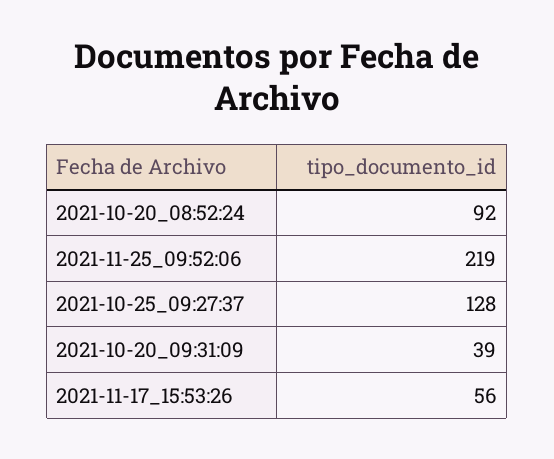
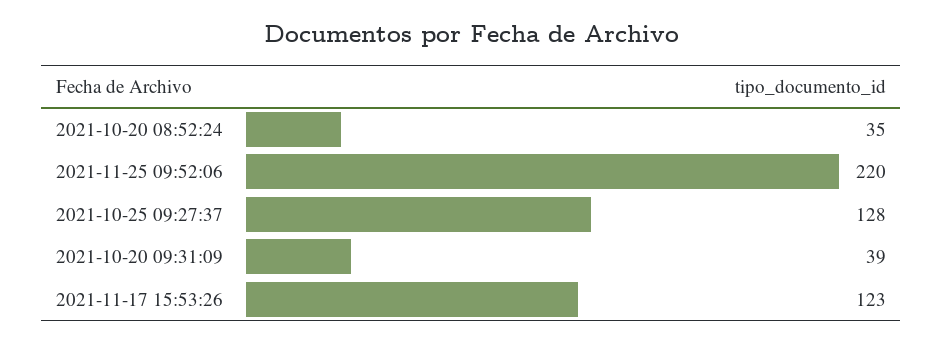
2021-10-20_08:52:24: 92 -> 35
2021-11-25_09:52:06: 219 -> 220
2021-11-17_15:53:26: 56 -> 123

